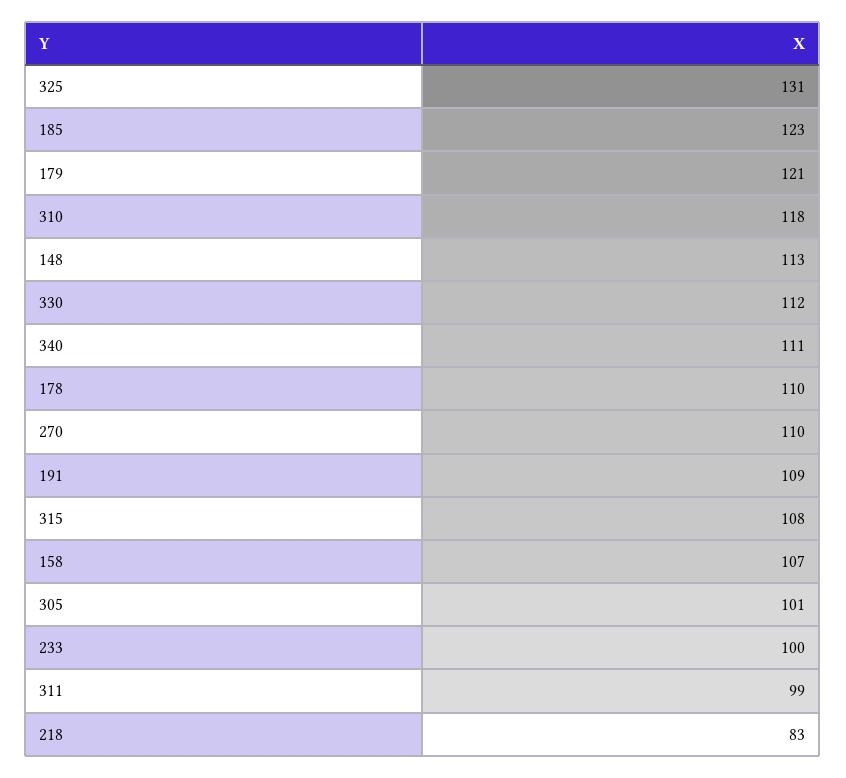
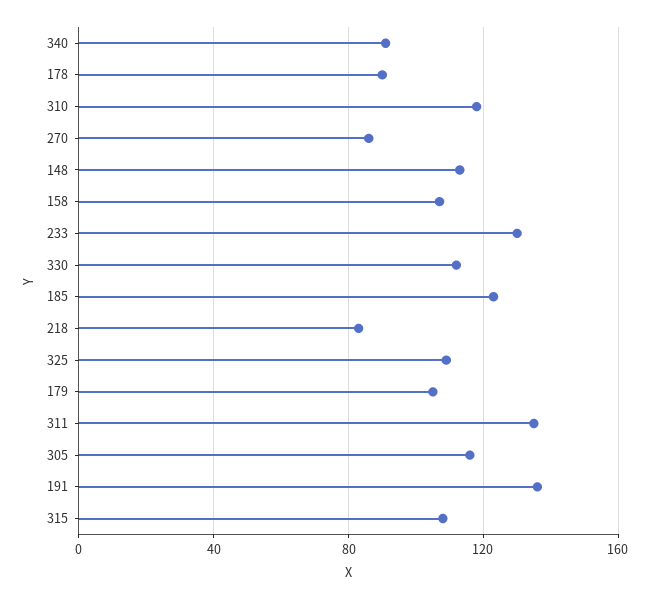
325: 131 -> 110
179: 121 -> 105
340: 111 -> 90
178: 110 -> 90
270: 110 -> 85
191: 109 -> 135
305: 101 -> 115
233: 100 -> 130
311: 99 -> 135

